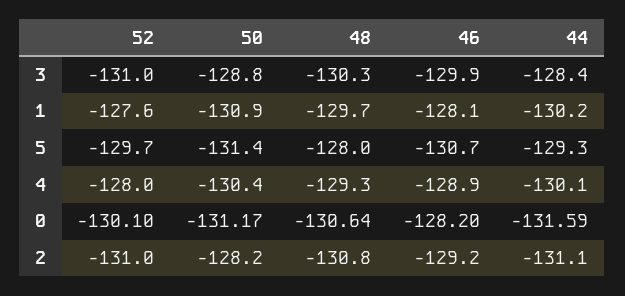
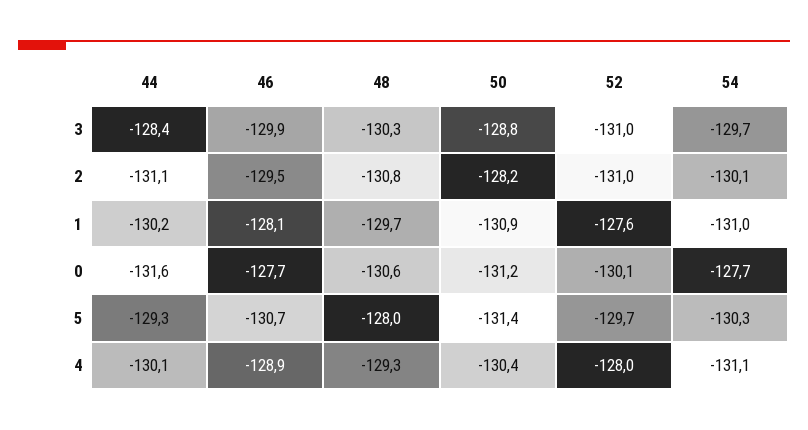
46, 0: -128.2 -> -127.7
46, 2: -129.2 -> -129.5
54, 3: none -> -129.7
54, 2: none -> -130.1
54, 1: none -> -131
54, 0: none -> -127.7
54, 5: none -> -130.3
54, 4: none -> -131.1

